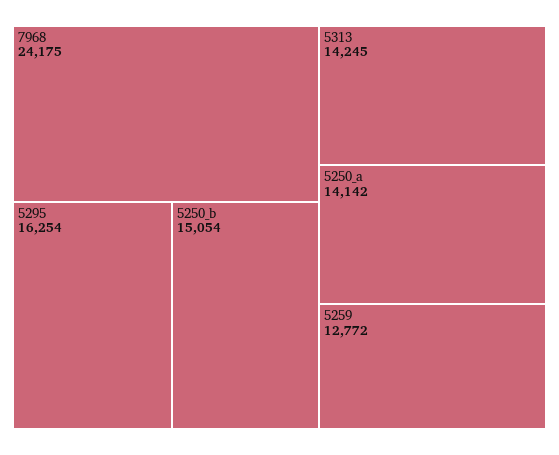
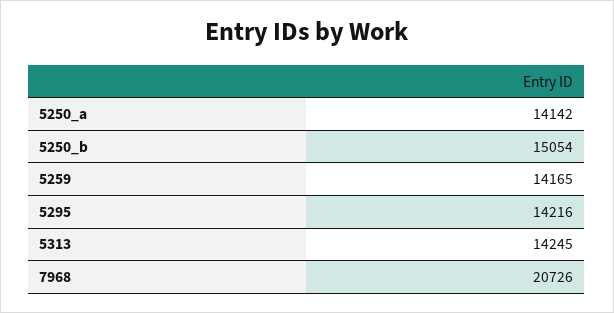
7968: 24175 -> 20726
5295: 16254 -> 14216
5259: 12772 -> 14165

